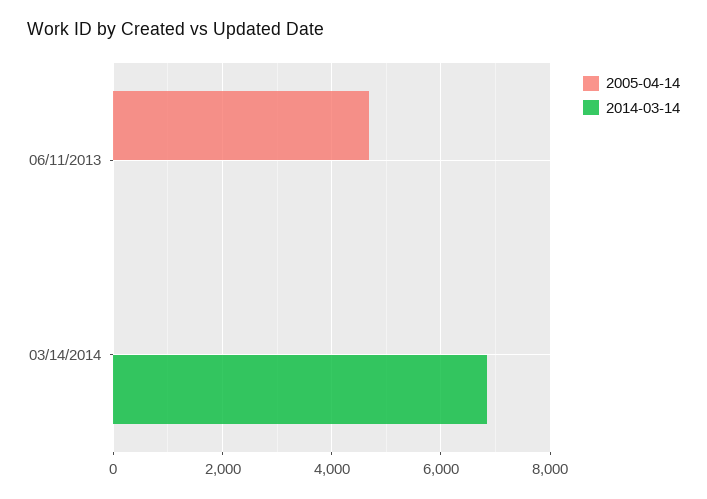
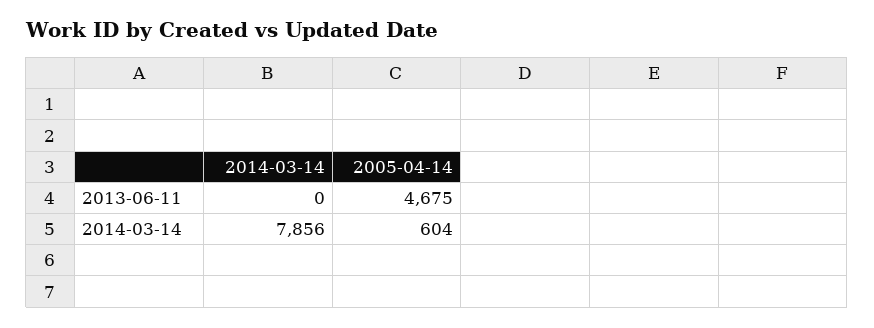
2005-04-14, 03/14/2014: 0 -> 604
2014-03-14, 03/14/2014: 6800 -> 7856

